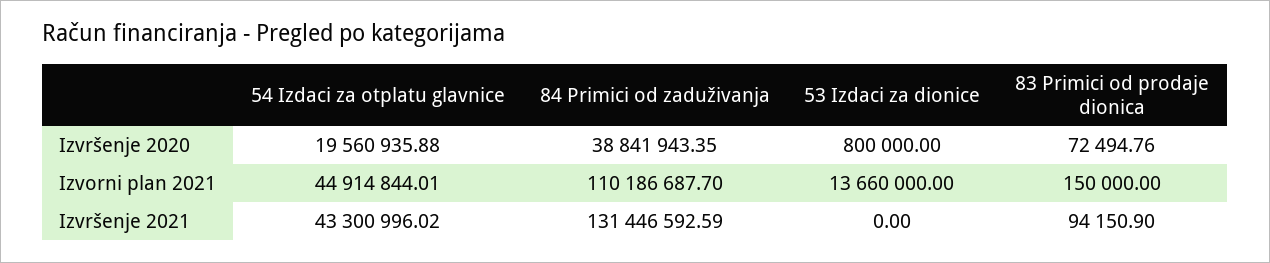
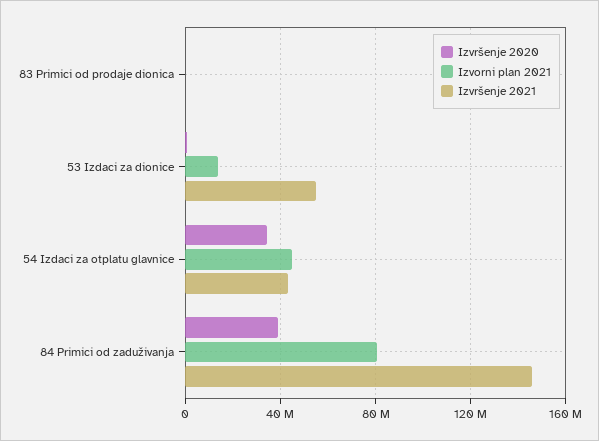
Izvršenje 2020, 54 Izdaci za otplatu glavnice: 19560935.88 -> 35000000
Izvorni plan 2021, 84 Primici od zaduživanja: 110186687.7 -> 80000000
Izvršenje 2021, 84 Primici od zaduživanja: 131446592.59 -> 145000000
Izvršenje 2021, 53 Izdaci za dionice: 0 -> 55000000

